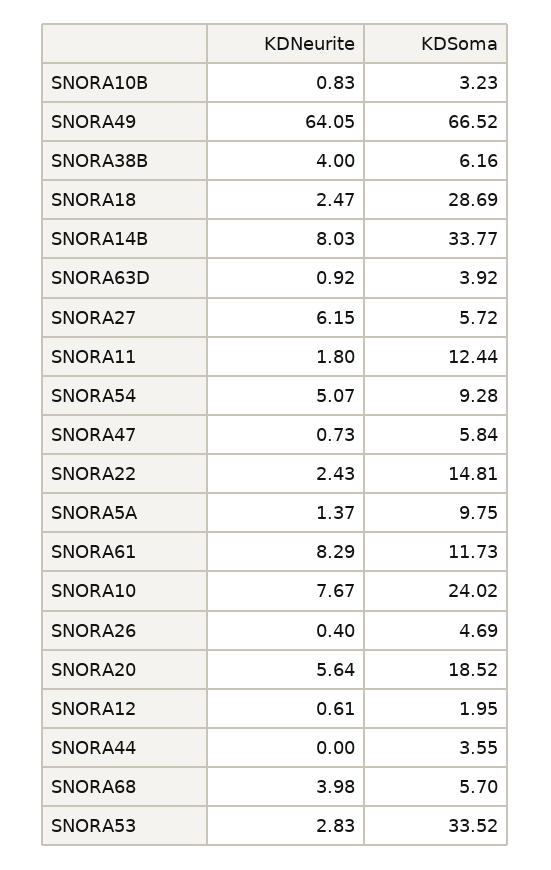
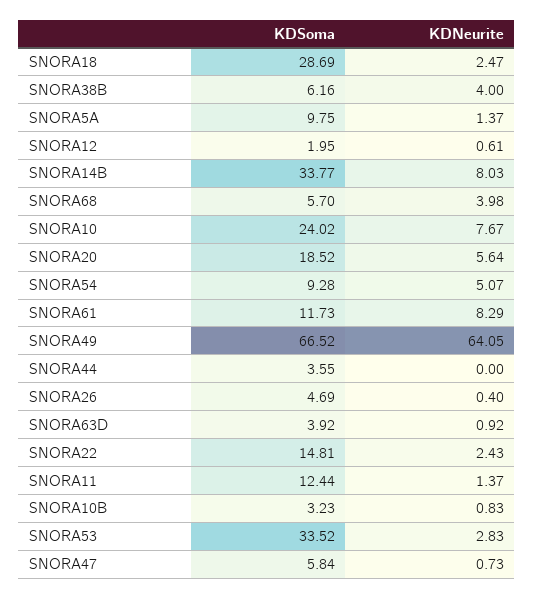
KDNeurite, SNORA27: 6.15 -> none
KDSoma, SNORA27: 5.72 -> none
KDNeurite, SNORA11: 1.8 -> 1.37

